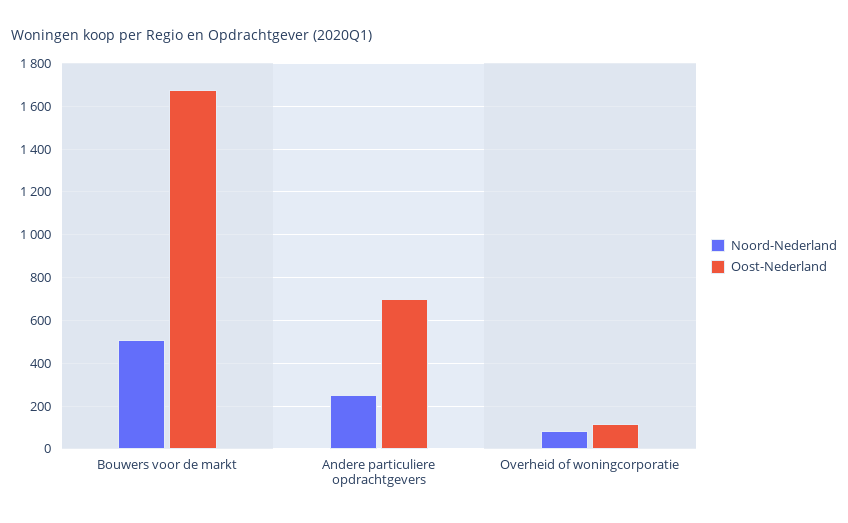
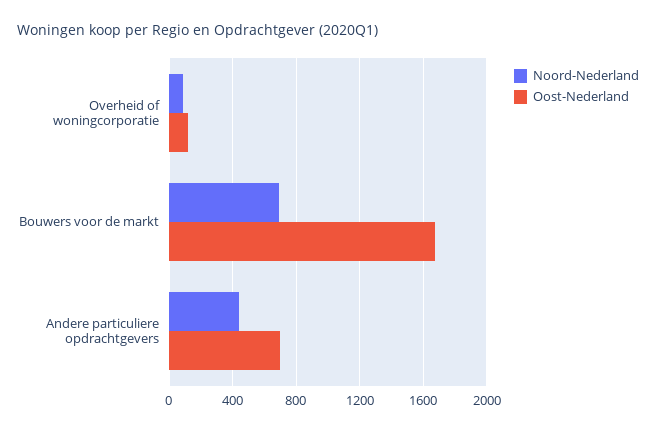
Noord-Nederland, Bouwers voor de markt: 500 -> 700
Noord-Nederland, Andere particuliere opdrachtgevers: 250 -> 450

